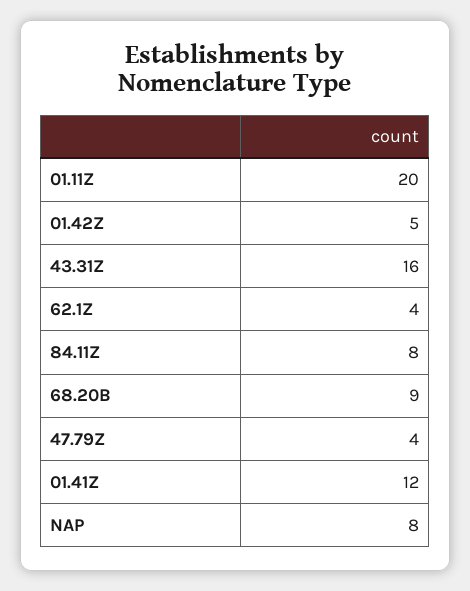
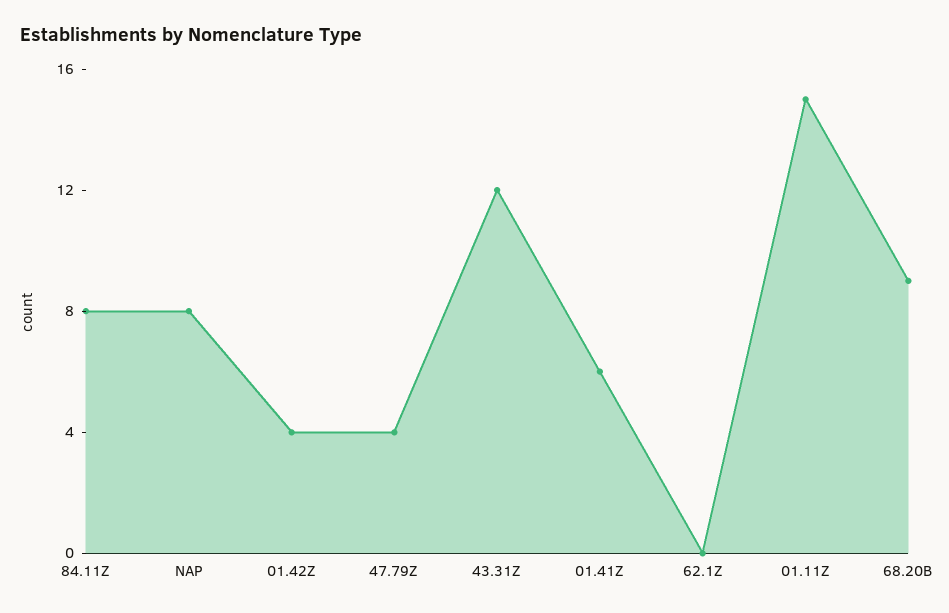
01.11Z: 20 -> 15
01.42Z: 5 -> 4
43.31Z: 16 -> 12
62.1Z: 4 -> 0
01.41Z: 12 -> 6

